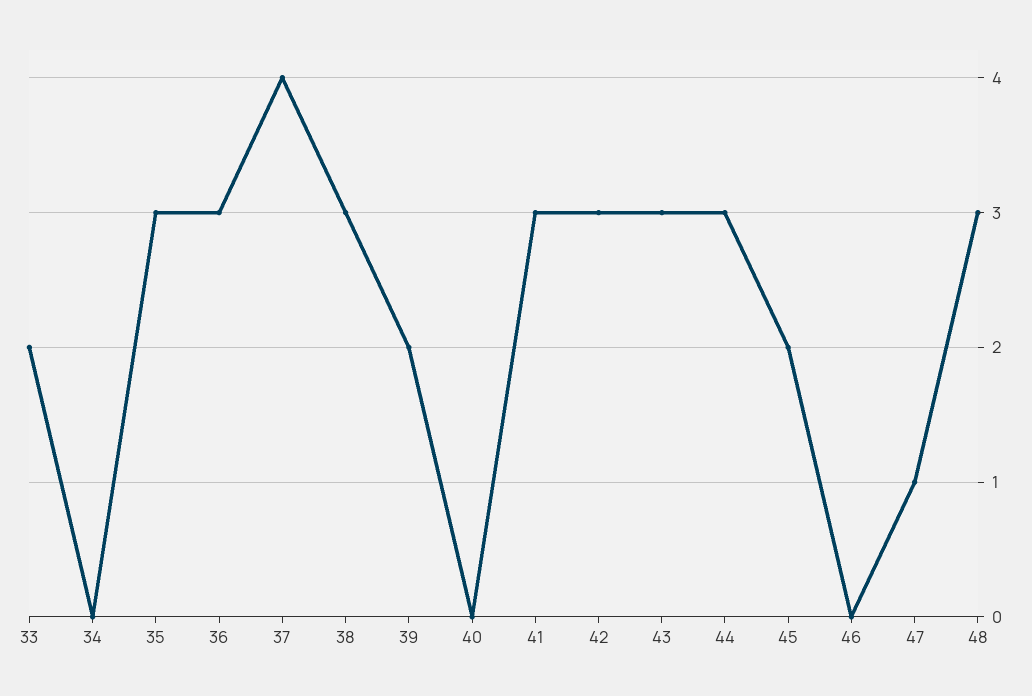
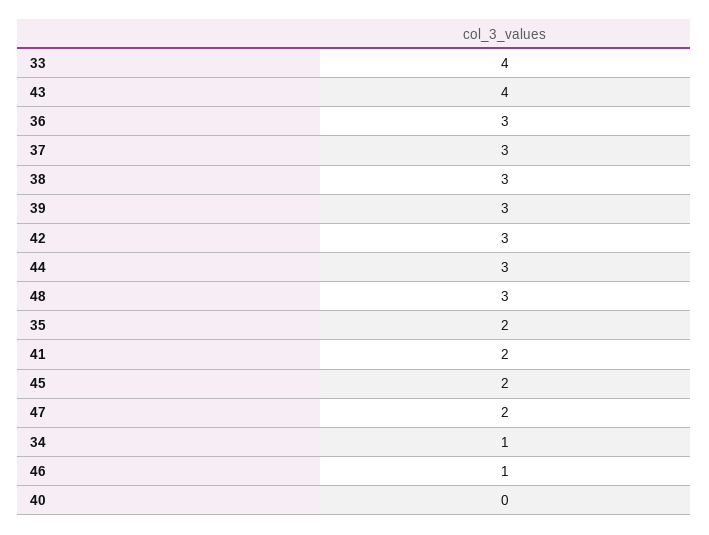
33: 2 -> 4
34: 0 -> 1
35: 3 -> 2
37: 4 -> 3
39: 2 -> 3
41: 3 -> 2
43: 3 -> 4
46: 0 -> 1
47: 1 -> 2

